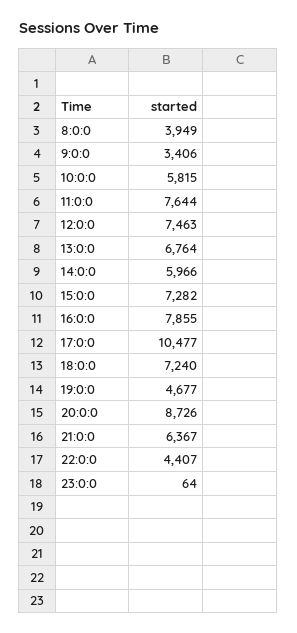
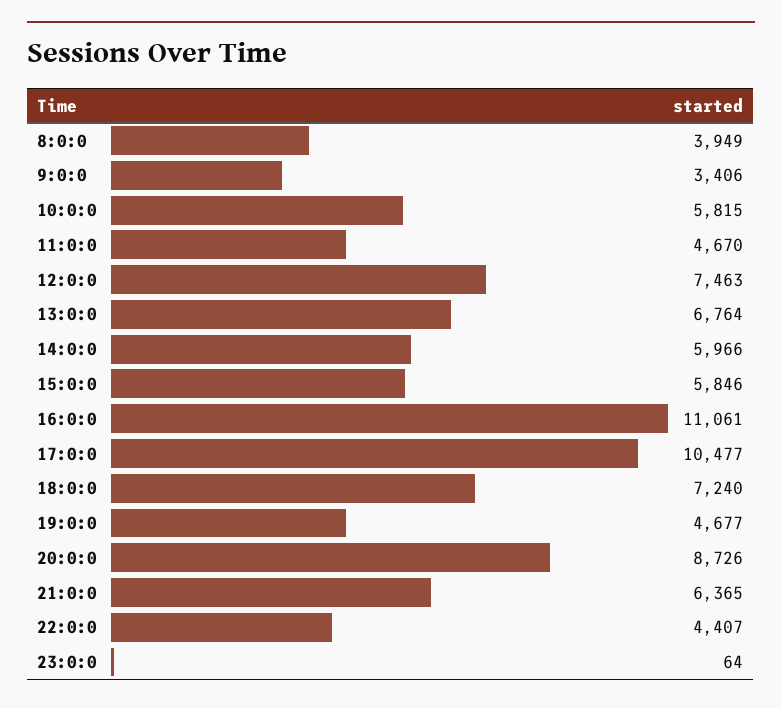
11:0:0: 7644 -> 4670
15:0:0: 7282 -> 5846
16:0:0: 7855 -> 11061
21:0:0: 6367 -> 6365

